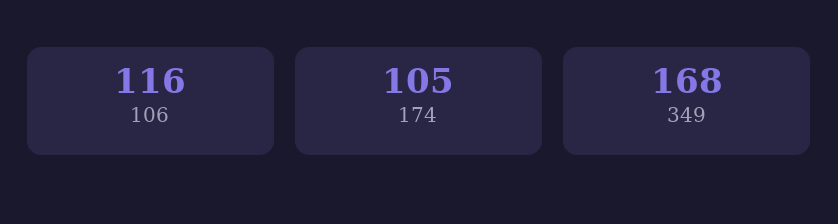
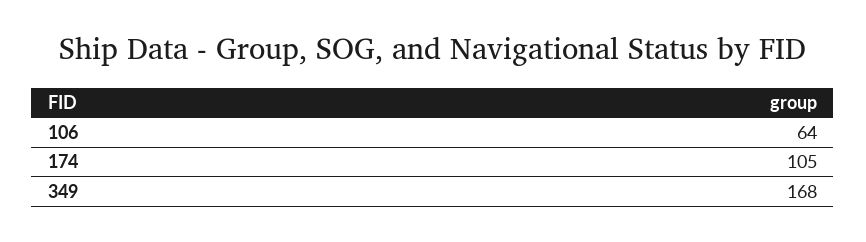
106: 116 -> 64

